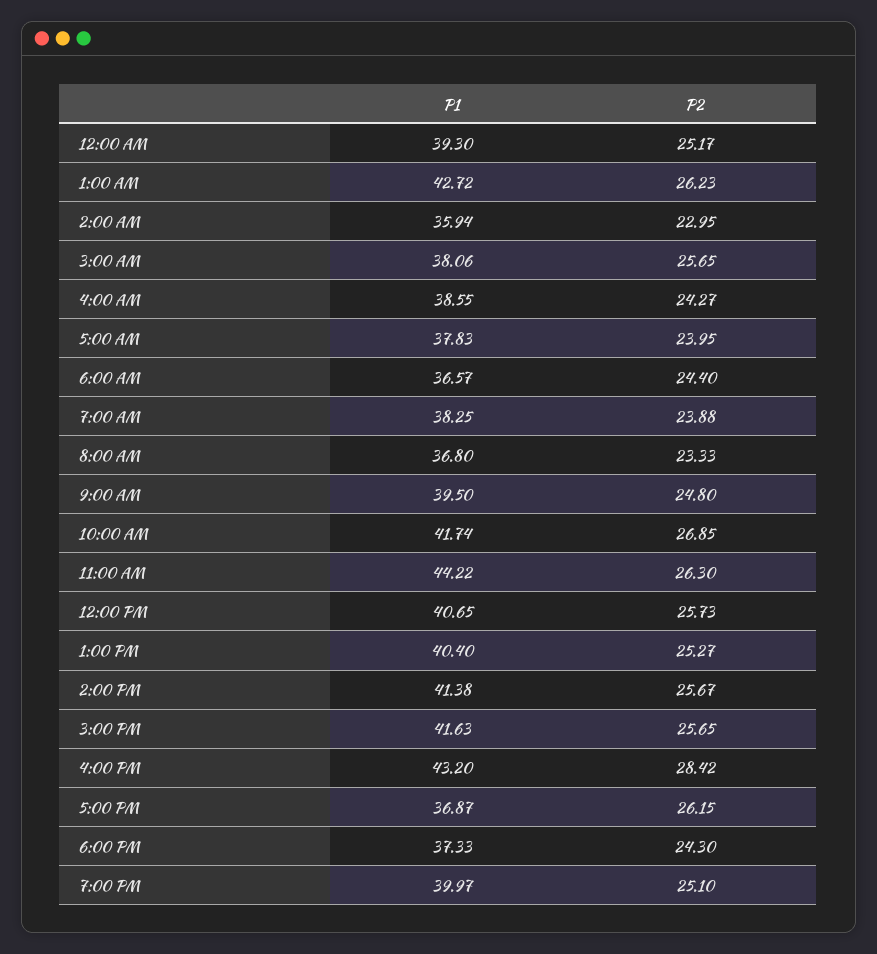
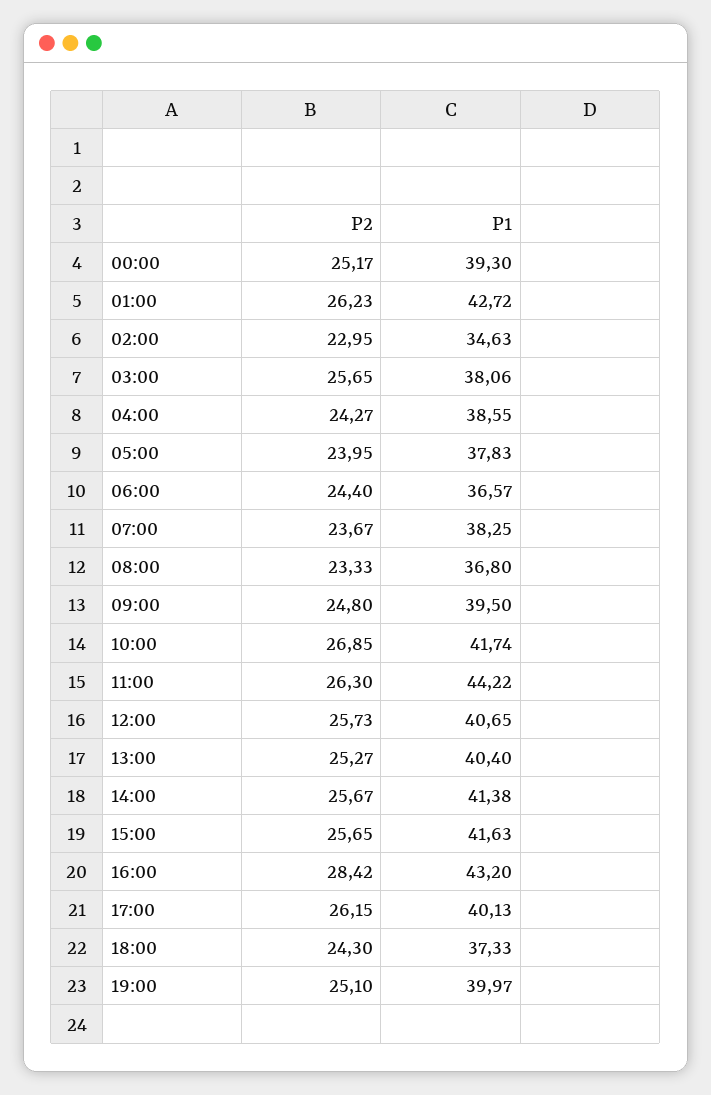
P1, 2:00 AM: 35.94 -> 34.63
P2, 7:00 AM: 23.88 -> 23.67
P1, 5:00 PM: 36.87 -> 40.13

